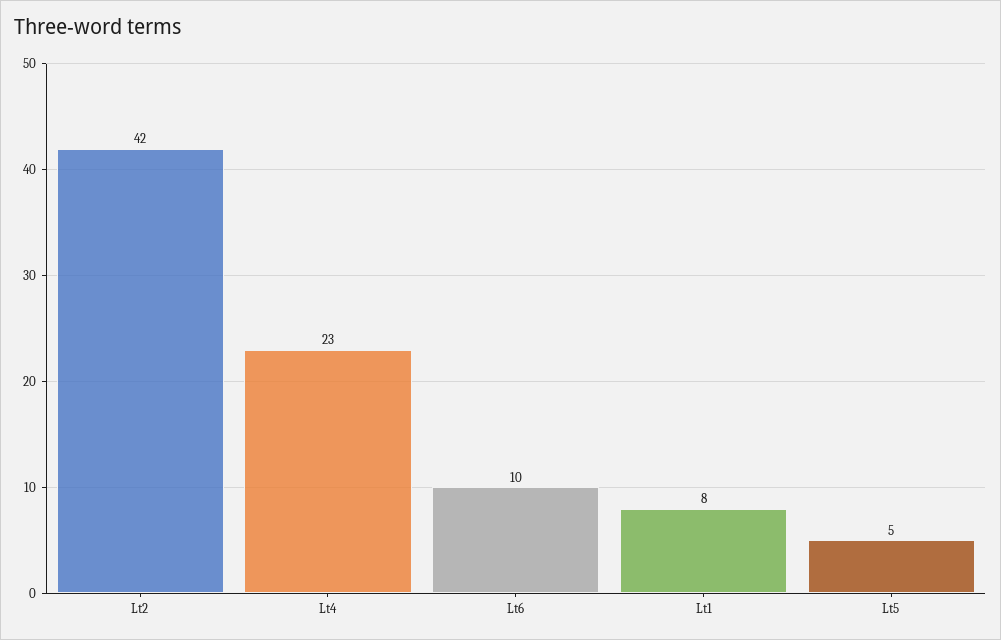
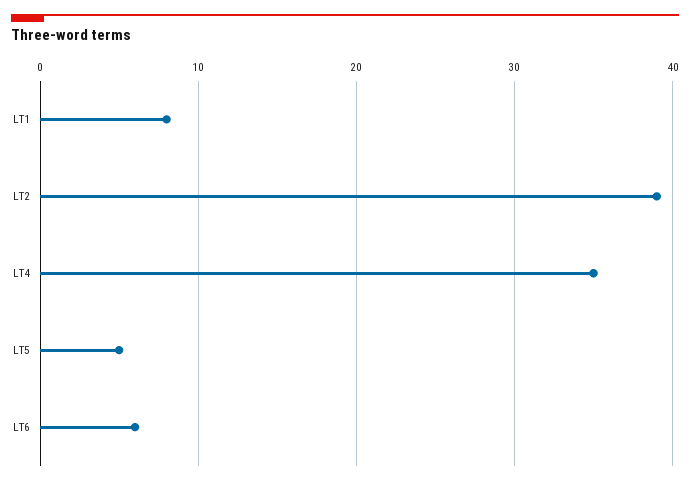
Lt2: 42 -> 39
Lt4: 23 -> 35
Lt6: 10 -> 6

